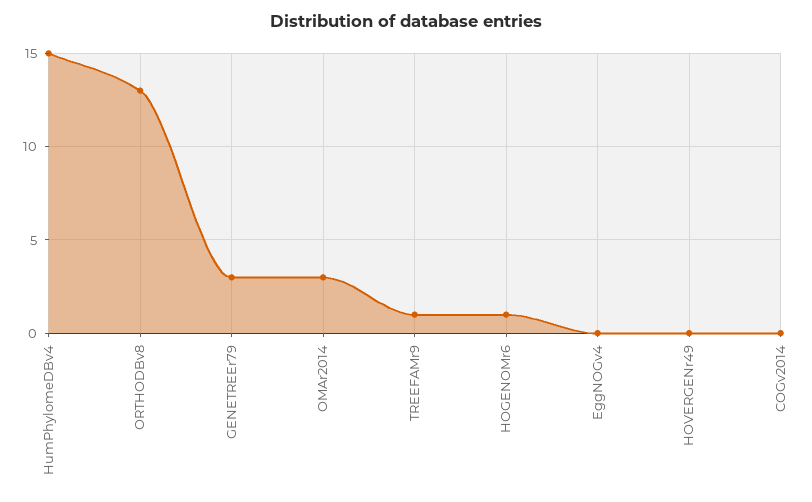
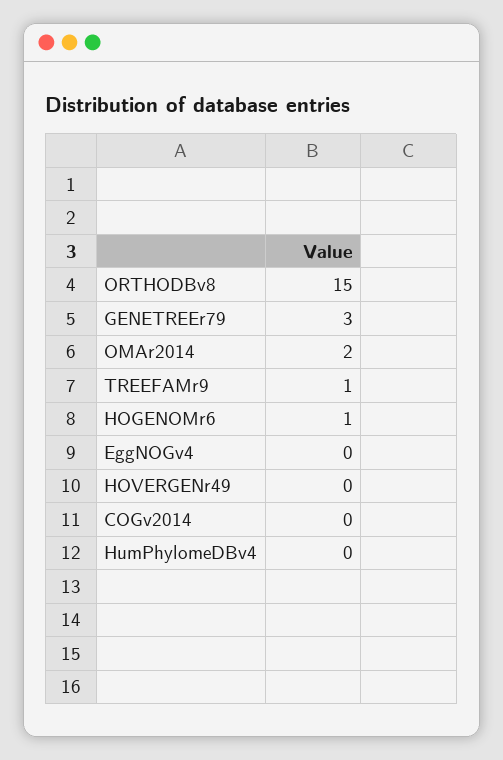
HumPhylomeDBv4: 15 -> 0
ORTHODBv8: 13 -> 15
OMAr2014: 3 -> 2

